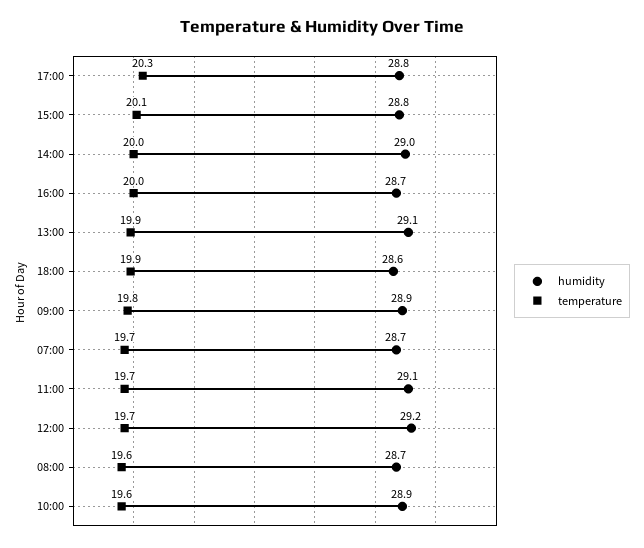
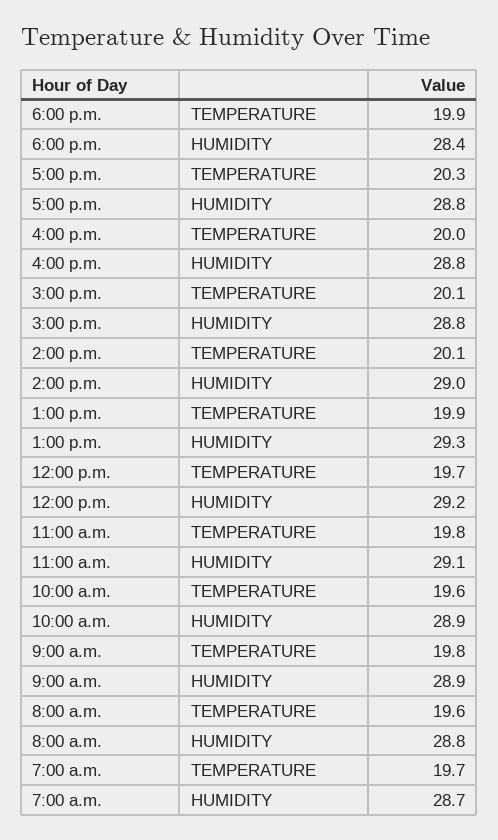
temperature, 14:00: 20 -> 20.1
humidity, 16:00: 28.7 -> 28.8
humidity, 13:00: 29.1 -> 29.3
humidity, 18:00: 28.6 -> 28.4
temperature, 11:00: 19.7 -> 19.8
humidity, 08:00: 28.7 -> 28.8

